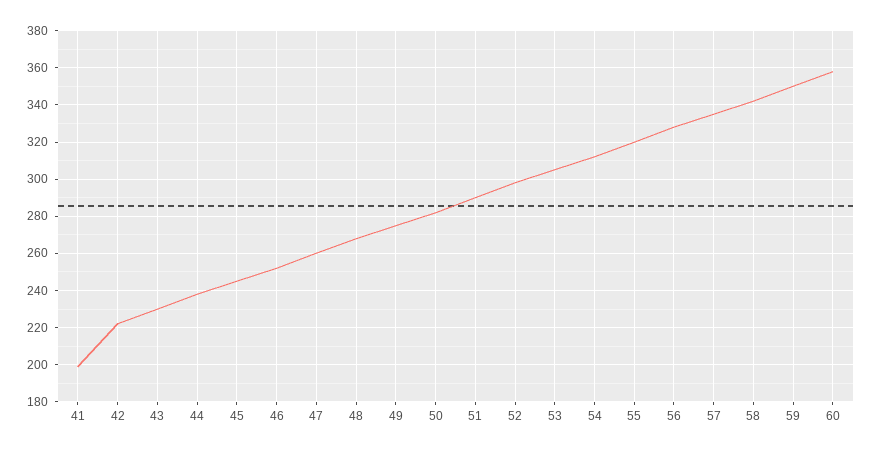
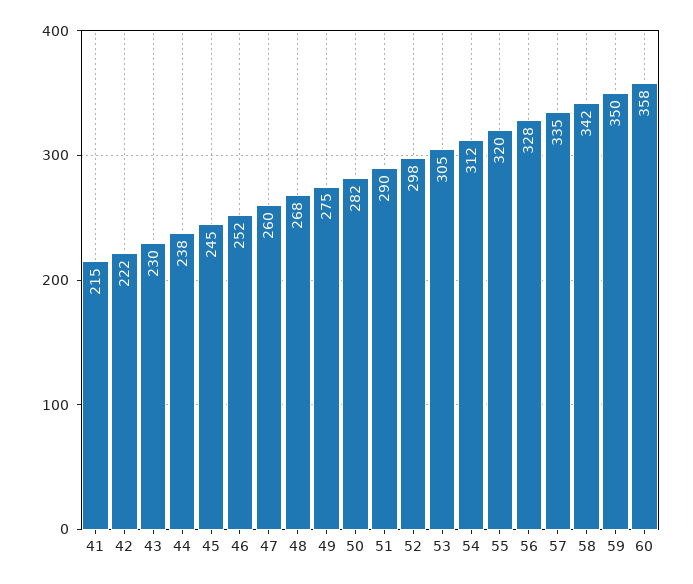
41: 200 -> 215

